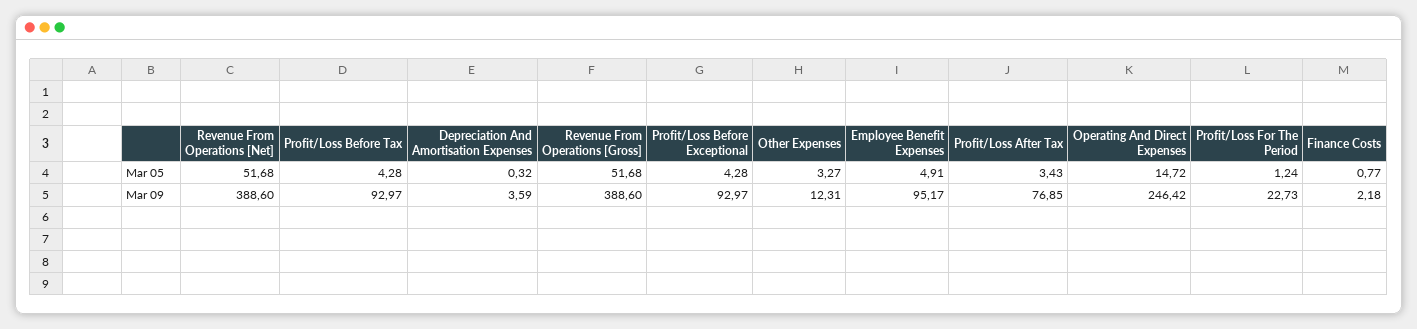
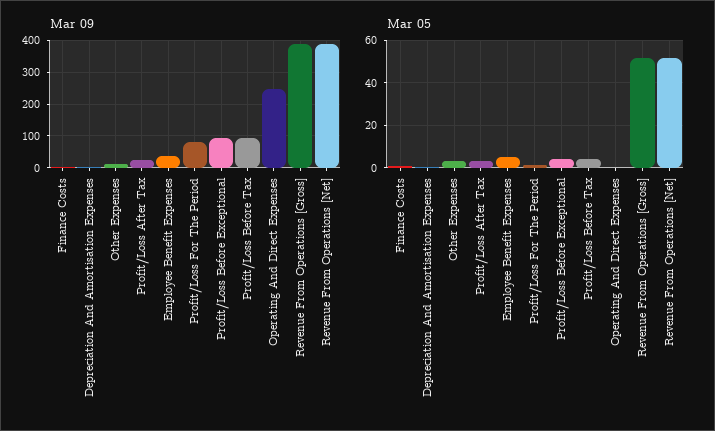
Mar 05, Operating And Direct Expenses: 14.72 -> 0
Mar 09, Employee Benefit Expenses: 95.17 -> 40
Mar 09, Profit/Loss After Tax: 76.85 -> 20
Mar 09, Profit/Loss For The Period: 22.73 -> 80

